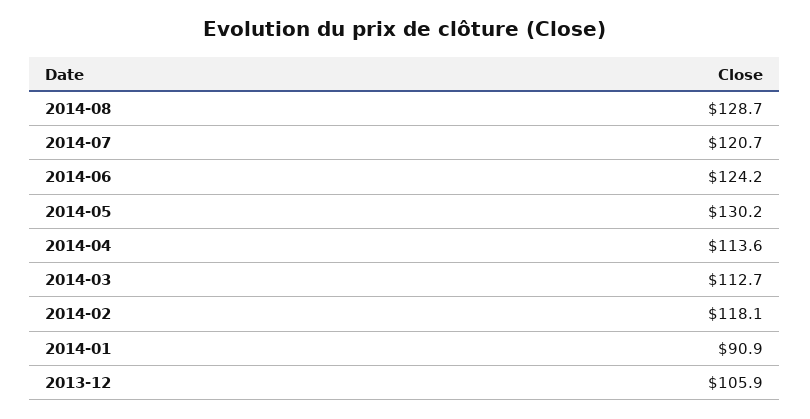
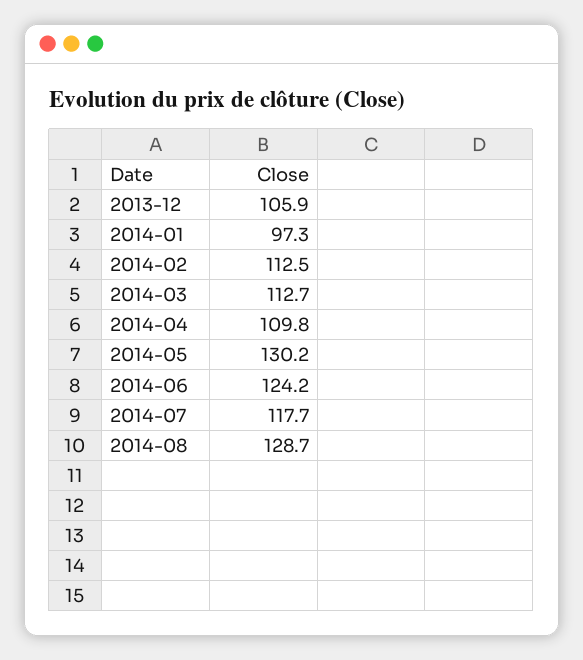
2014-07: 120.7 -> 117.7
2014-04: 113.6 -> 109.8
2014-02: 118.1 -> 112.5
2014-01: 90.9 -> 97.3

